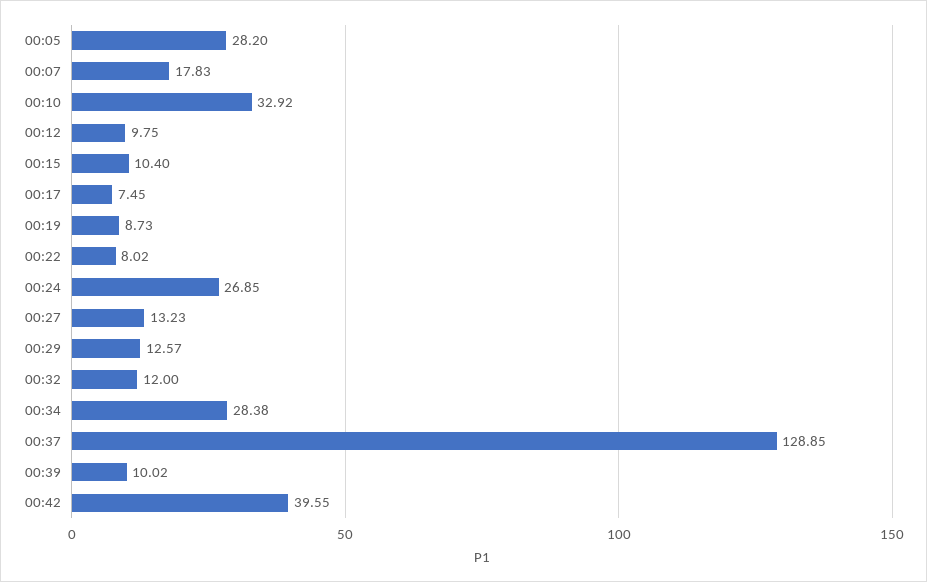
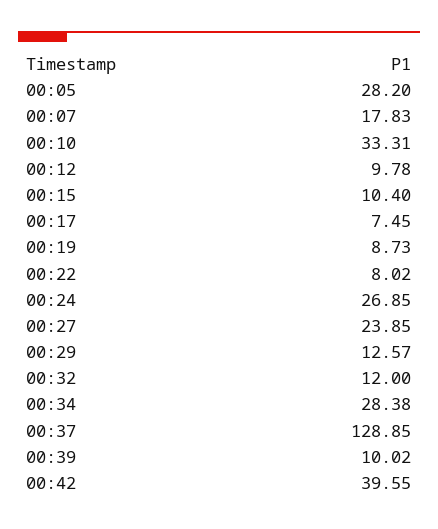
00:10: 32.92 -> 33.31
00:12: 9.75 -> 9.78
00:27: 13.23 -> 23.85

